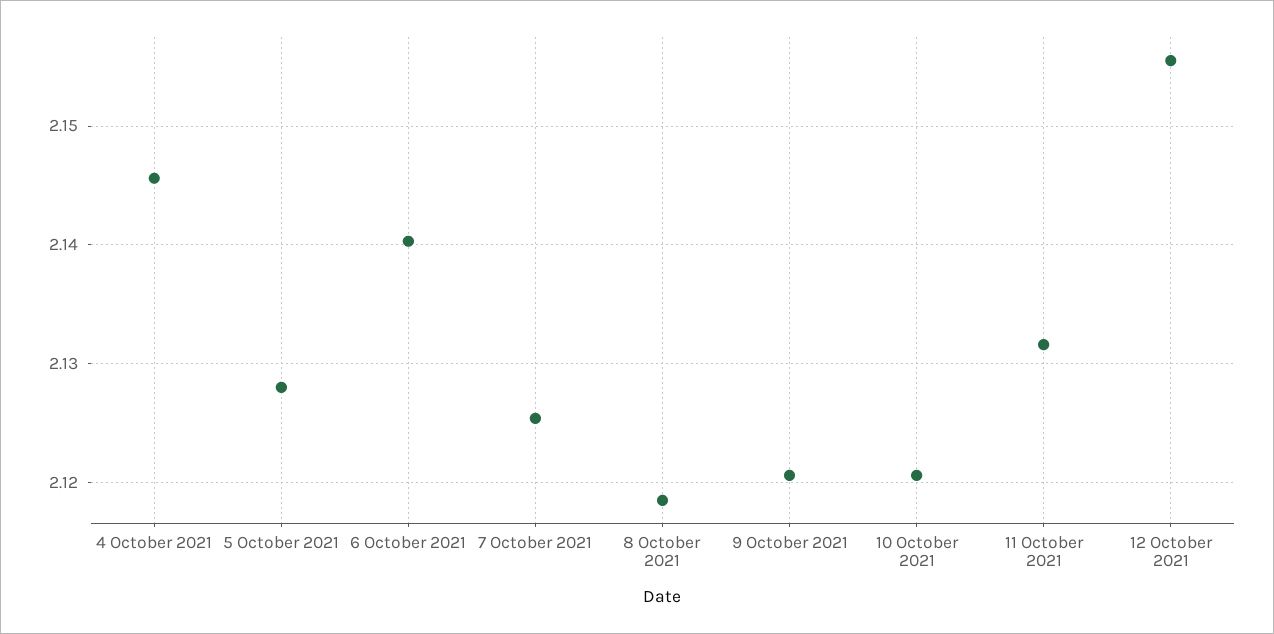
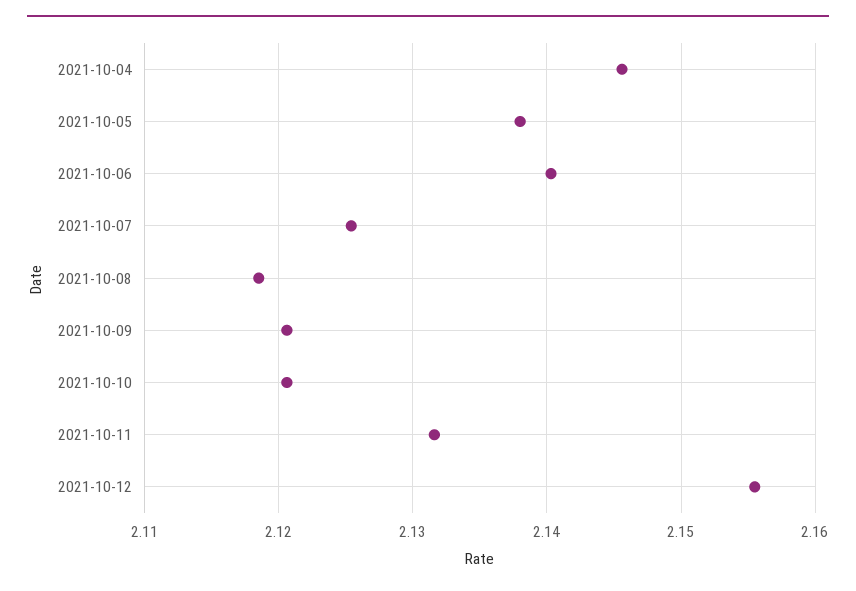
5 October 2021: 2.128 -> 2.138

